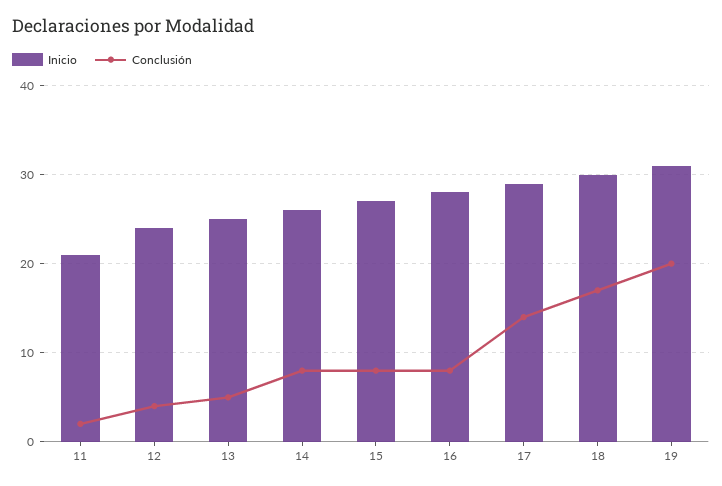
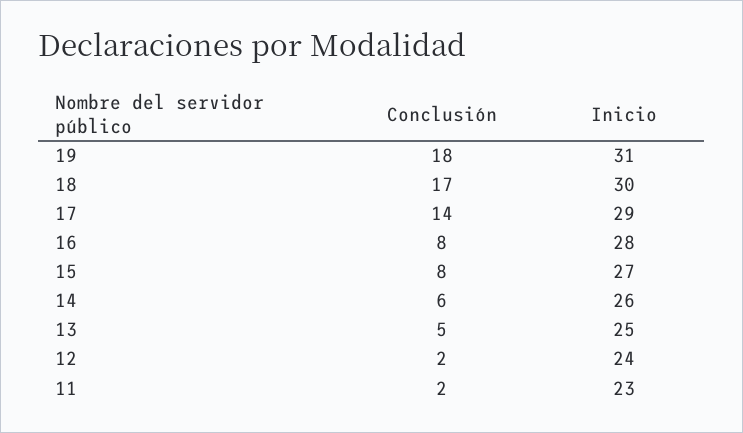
Inicio, 11: 21 -> 23
Conclusión, 12: 4 -> 2
Conclusión, 14: 8 -> 6
Conclusión, 19: 20 -> 18

